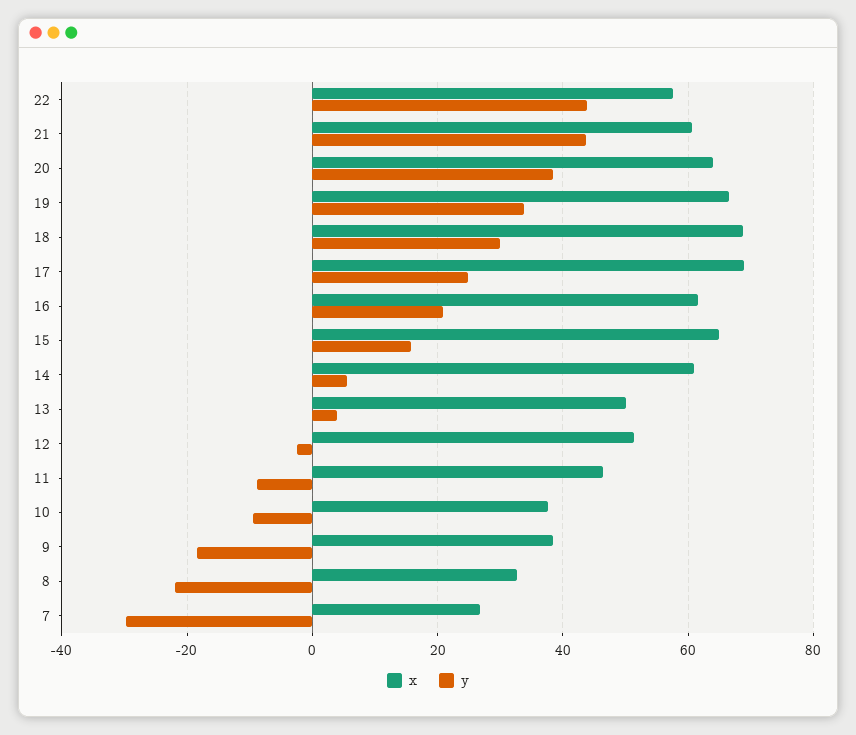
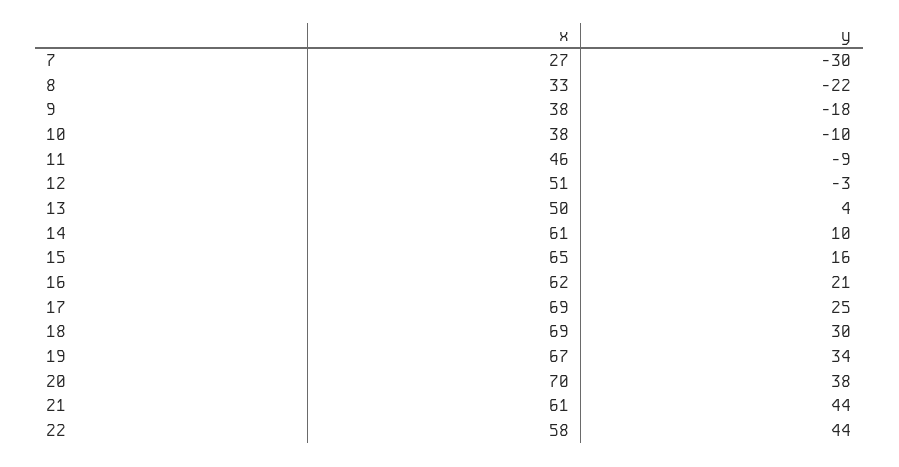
x, 20: 64 -> 70
y, 14: 6 -> 10

